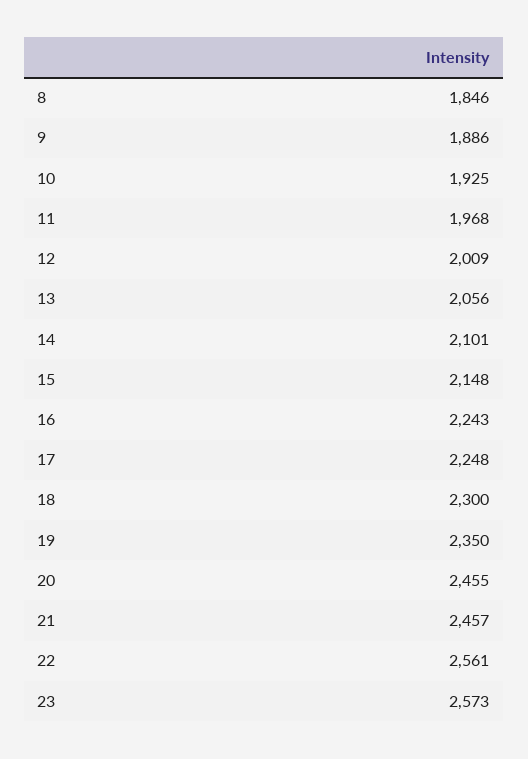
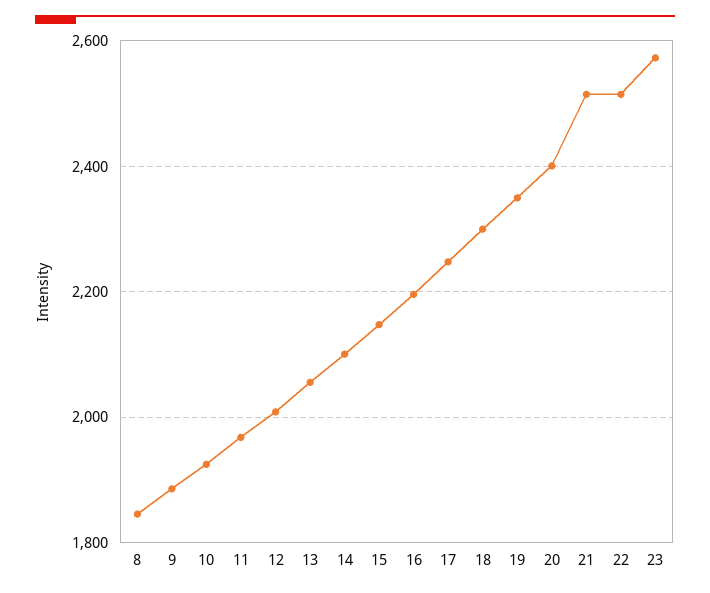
16: 2243 -> 2200
20: 2455 -> 2400
21: 2457 -> 2520
22: 2561 -> 2520

